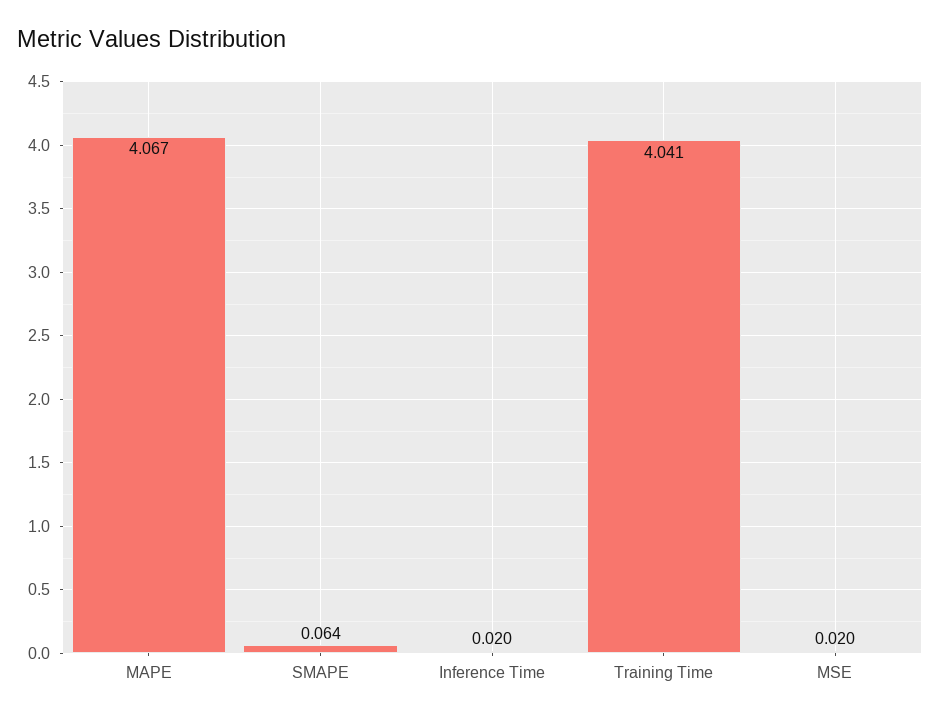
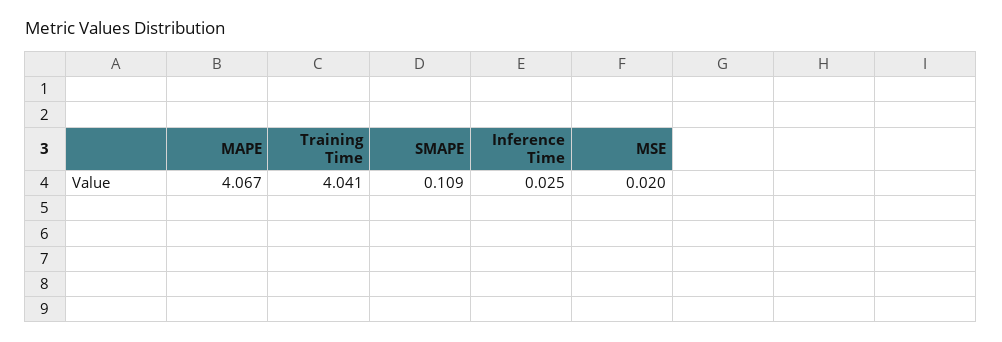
SMAPE: 0.064 -> 0.109
Inference Time: 0.02 -> 0.025

